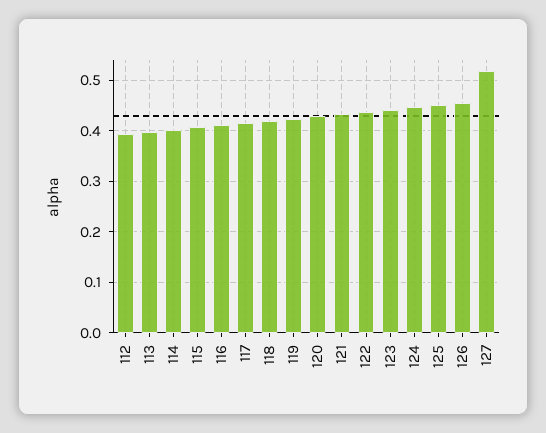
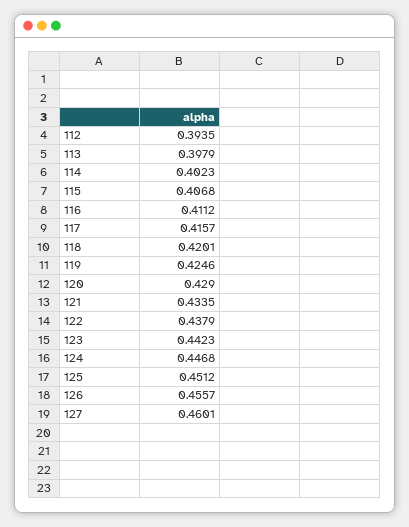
127: 0.52 -> 0.4601

